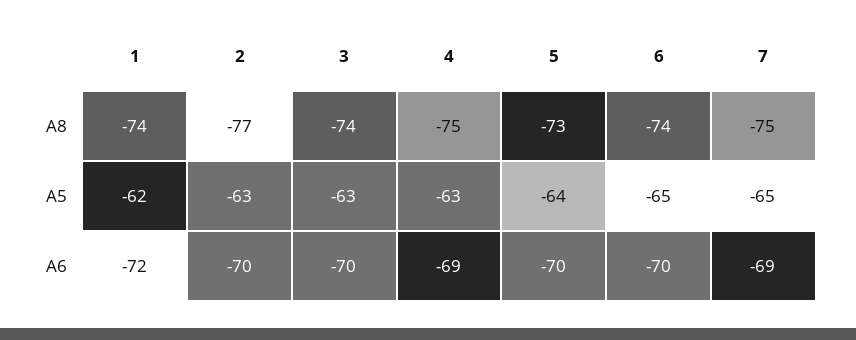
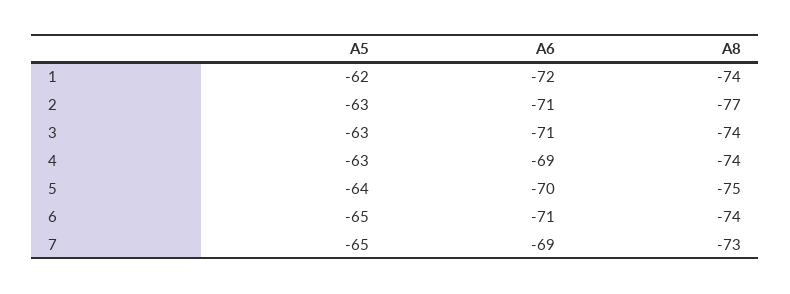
4, A8: -75 -> -74
5, A8: -73 -> -75
7, A8: -75 -> -73
2, A6: -70 -> -71
3, A6: -70 -> -71
6, A6: -70 -> -71

